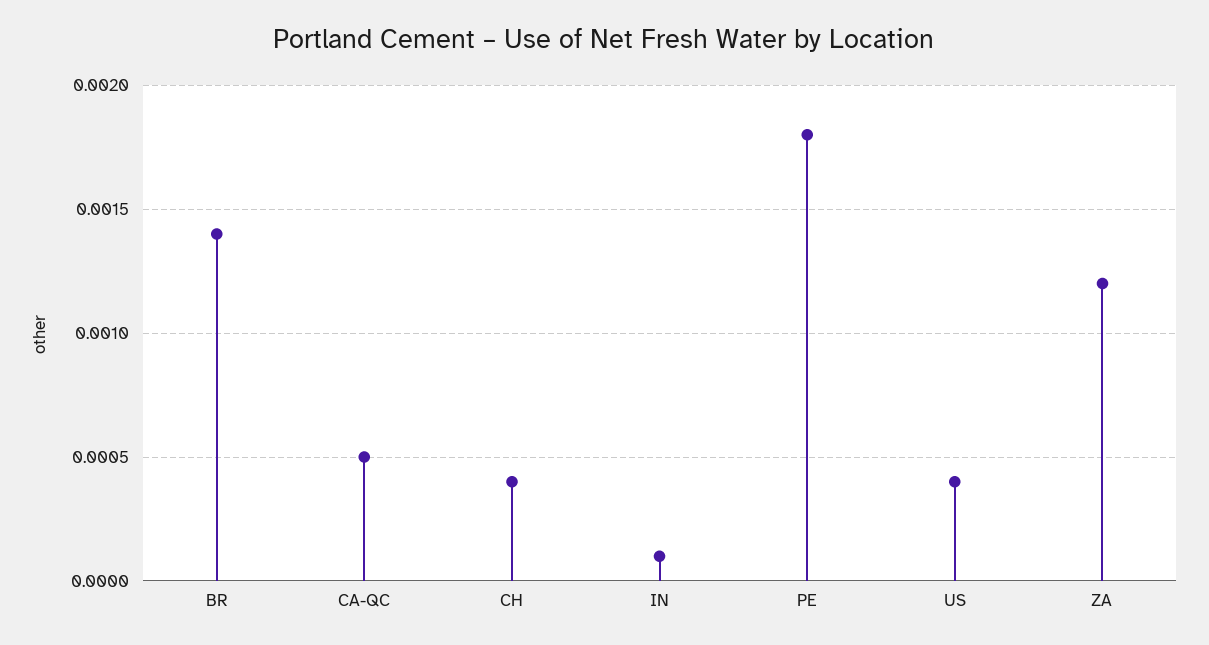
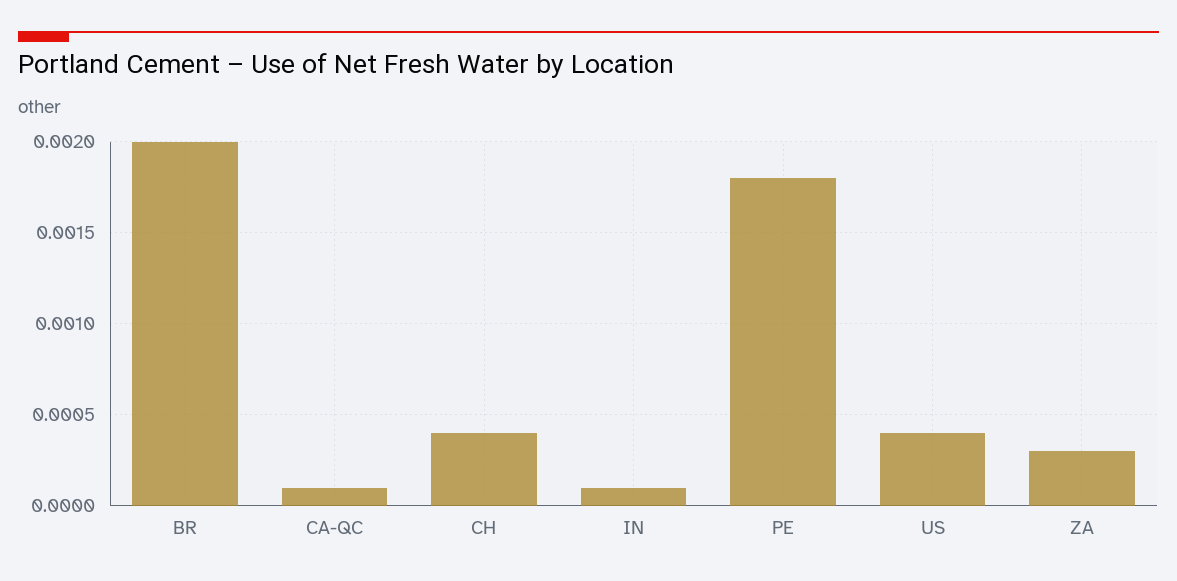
BR: 0.0014 -> 0.002
CA-QC: 0.0005 -> 0.0001
ZA: 0.0012 -> 0.0003

